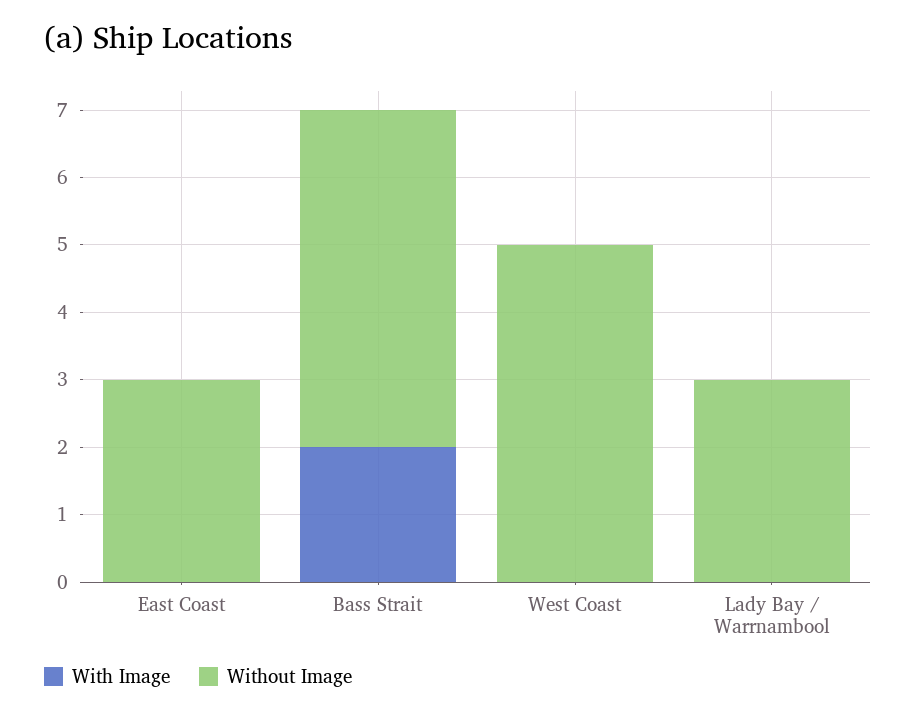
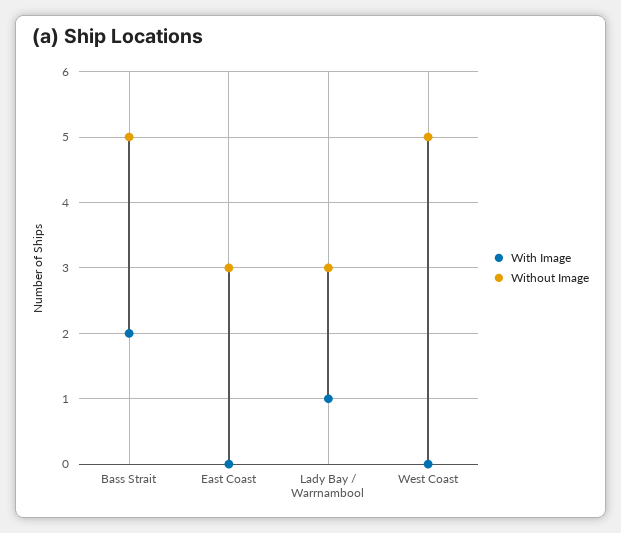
With Image, Lady Bay / Warrnambool: 0 -> 1

